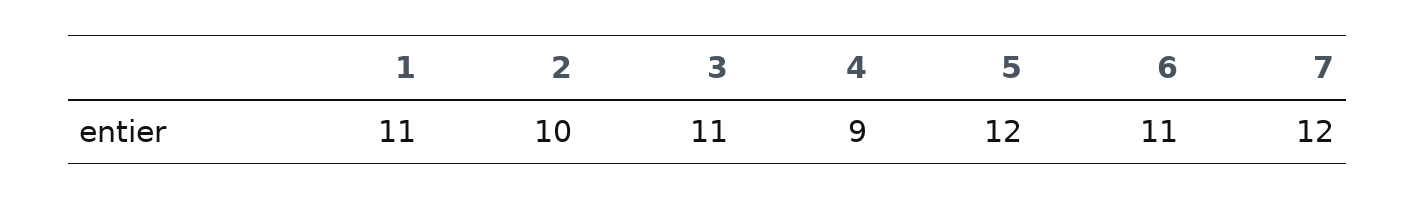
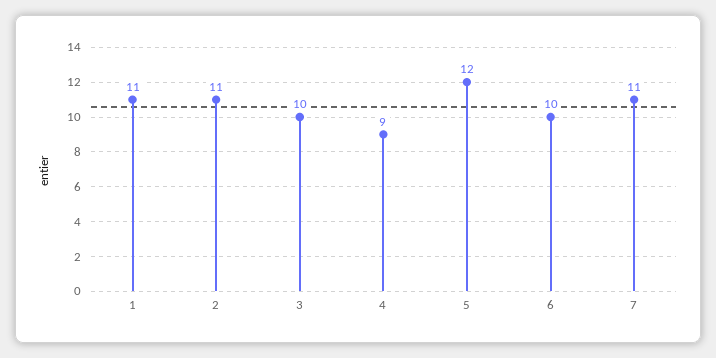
2: 10 -> 11
3: 11 -> 10
6: 11 -> 10
7: 12 -> 11

